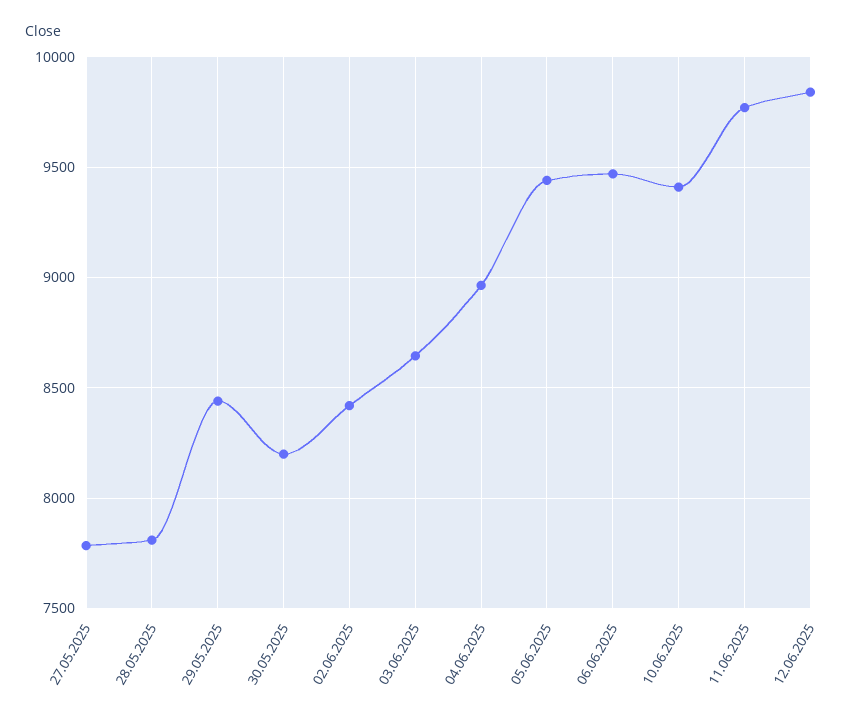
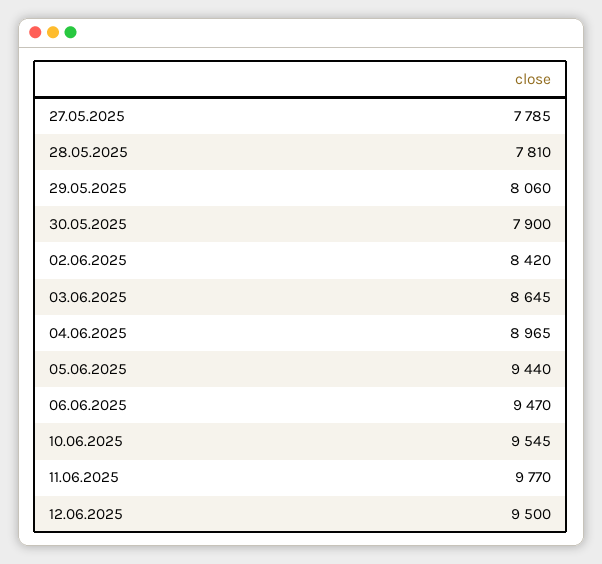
29.05.2025: 8450 -> 8060
30.05.2025: 8200 -> 7900
10.06.2025: 9400 -> 9545
12.06.2025: 9850 -> 9500

